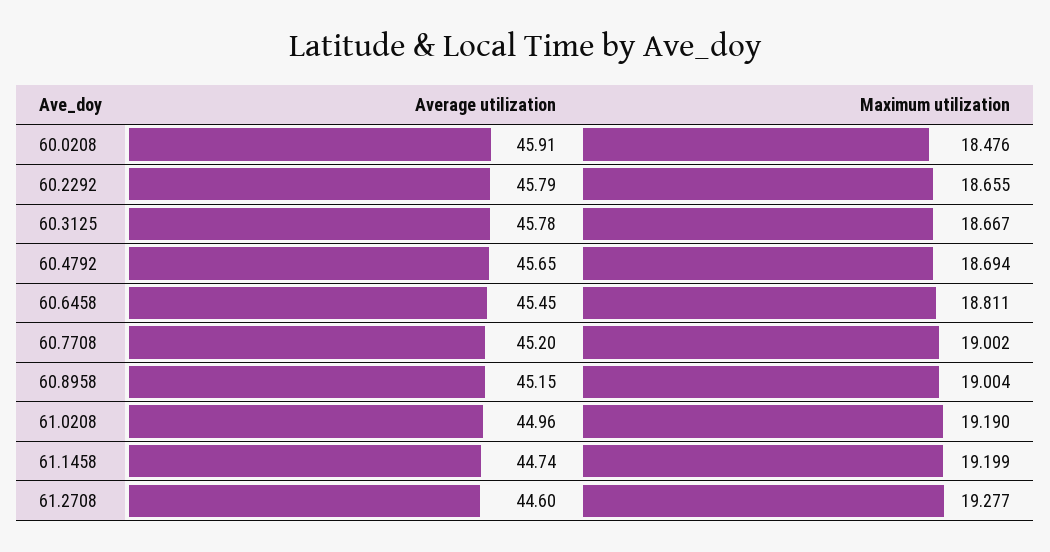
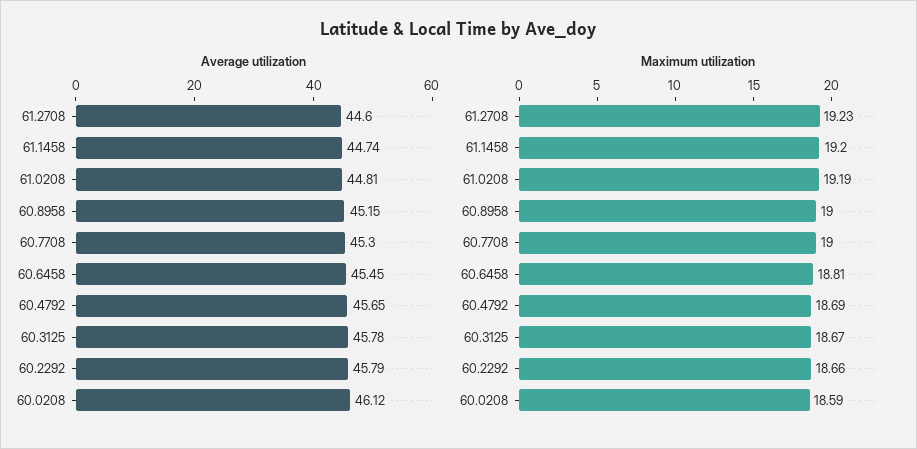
Average utilization, 60.0208: 45.91 -> 46.12
Maximum utilization, 60.0208: 18.476 -> 18.59
Average utilization, 60.7708: 45.2 -> 45.3
Average utilization, 61.0208: 44.96 -> 44.81
Maximum utilization, 61.2708: 19.277 -> 19.23

